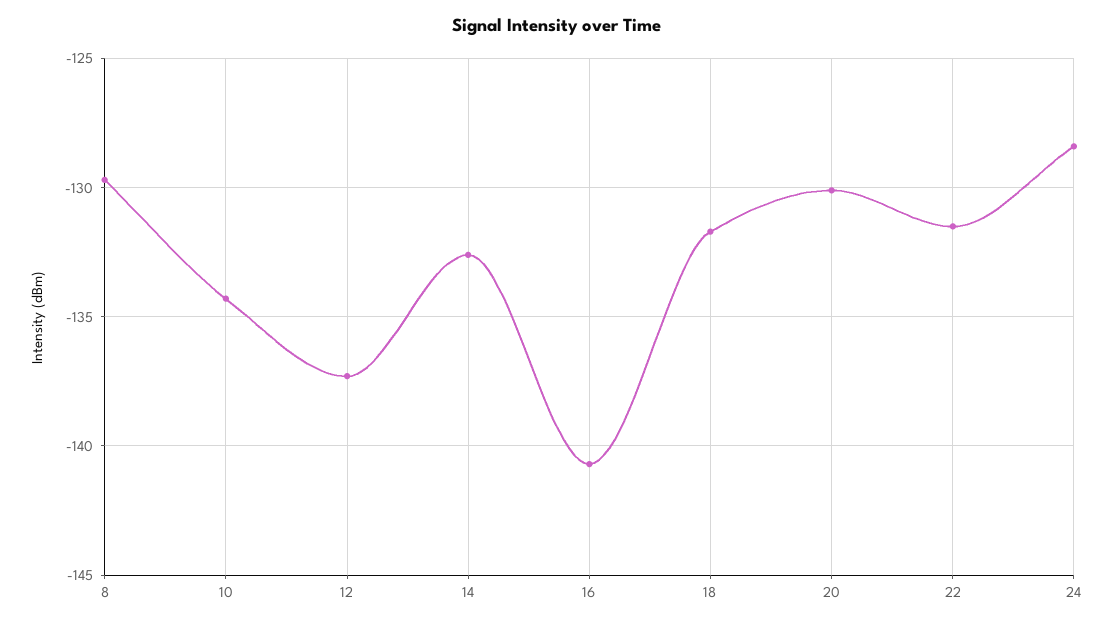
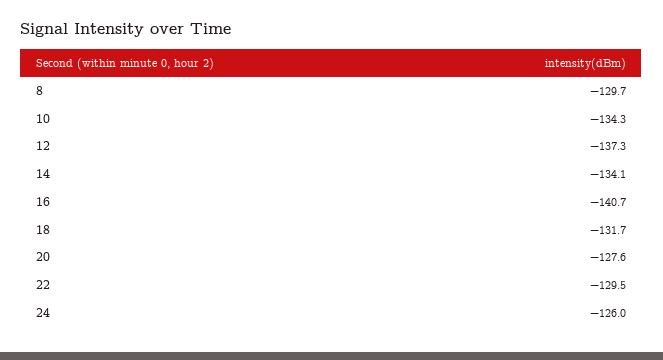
14: -132.5 -> -134.1
20: -130 -> -127.6
22: -131.5 -> -129.5
24: -128.5 -> -126

